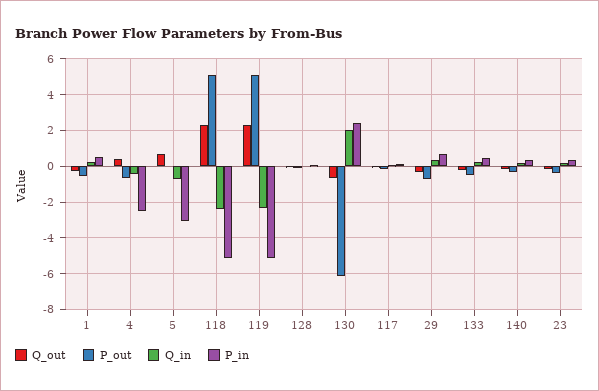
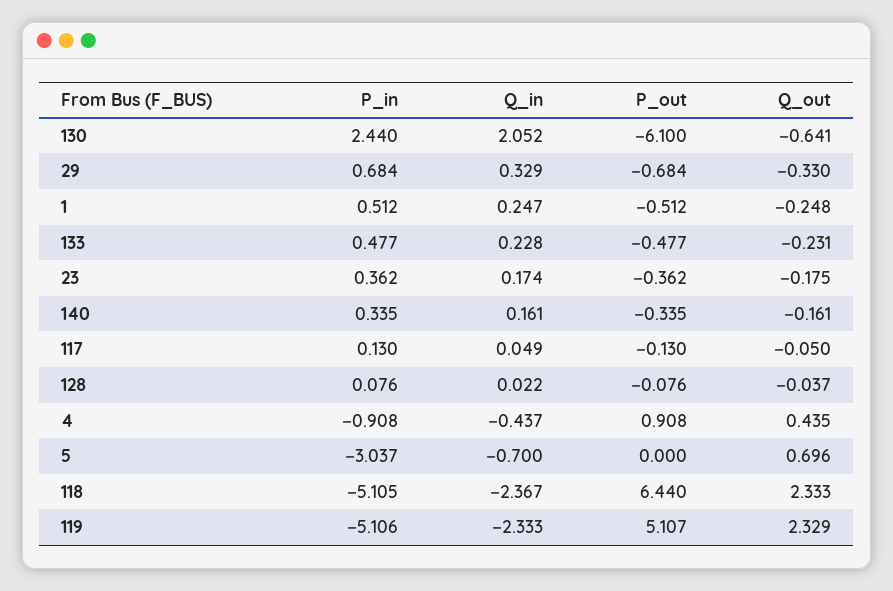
P_out, 4: -0.5 -> 0.908
P_in, 4: -2.5 -> -0.908
P_out, 118: 5 -> 6.44

